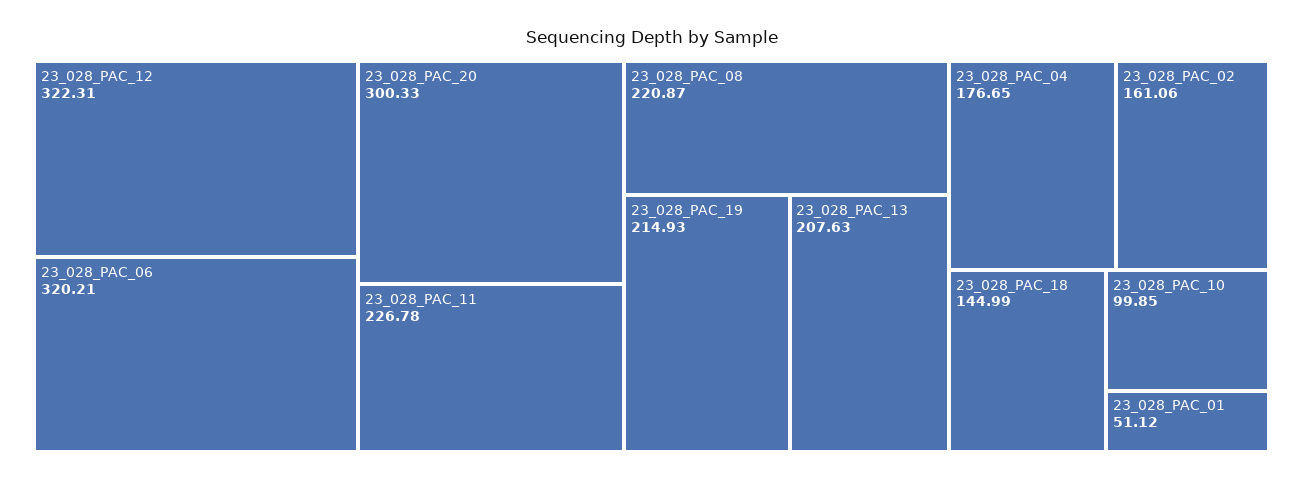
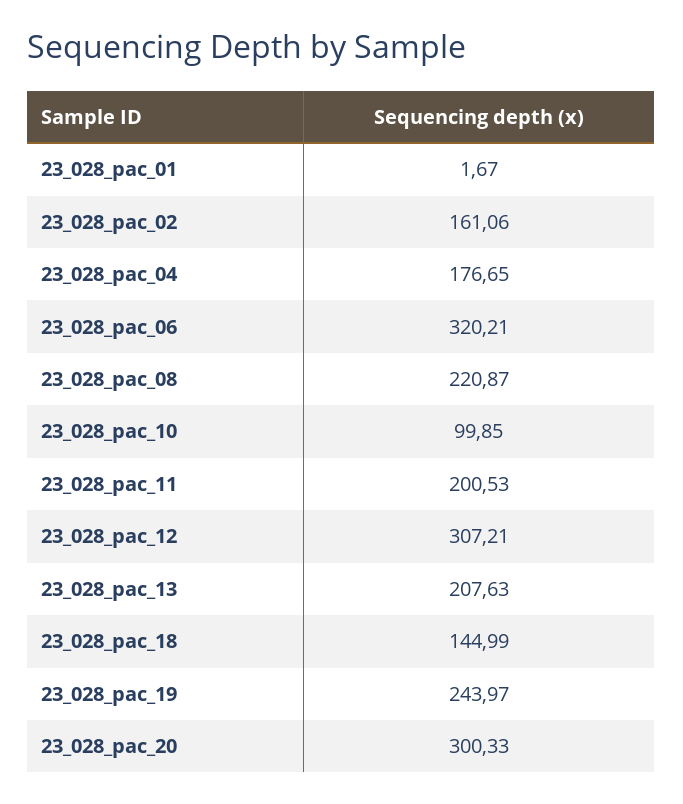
23_028_PAC_12: 322.31 -> 307.21
23_028_PAC_11: 226.78 -> 200.53
23_028_PAC_19: 214.93 -> 243.97
23_028_PAC_01: 51.12 -> 1.67

